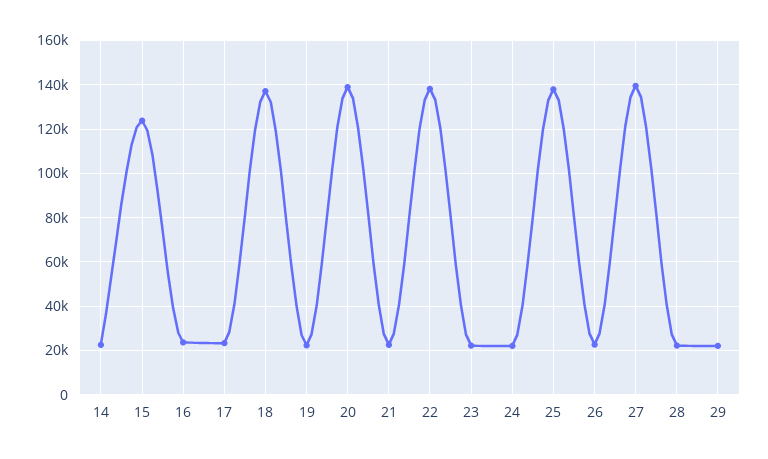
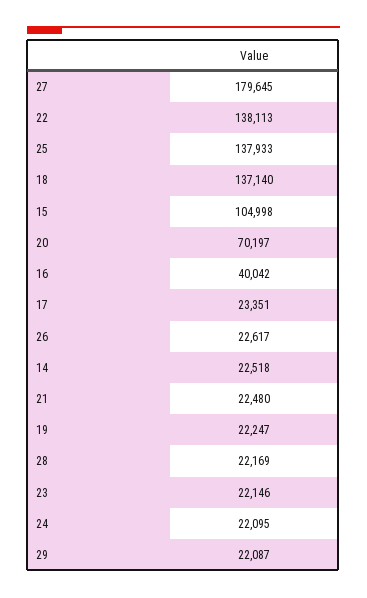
15: 125000 -> 104998
16: 25000 -> 40042
20: 140000 -> 70197
27: 140000 -> 179645

